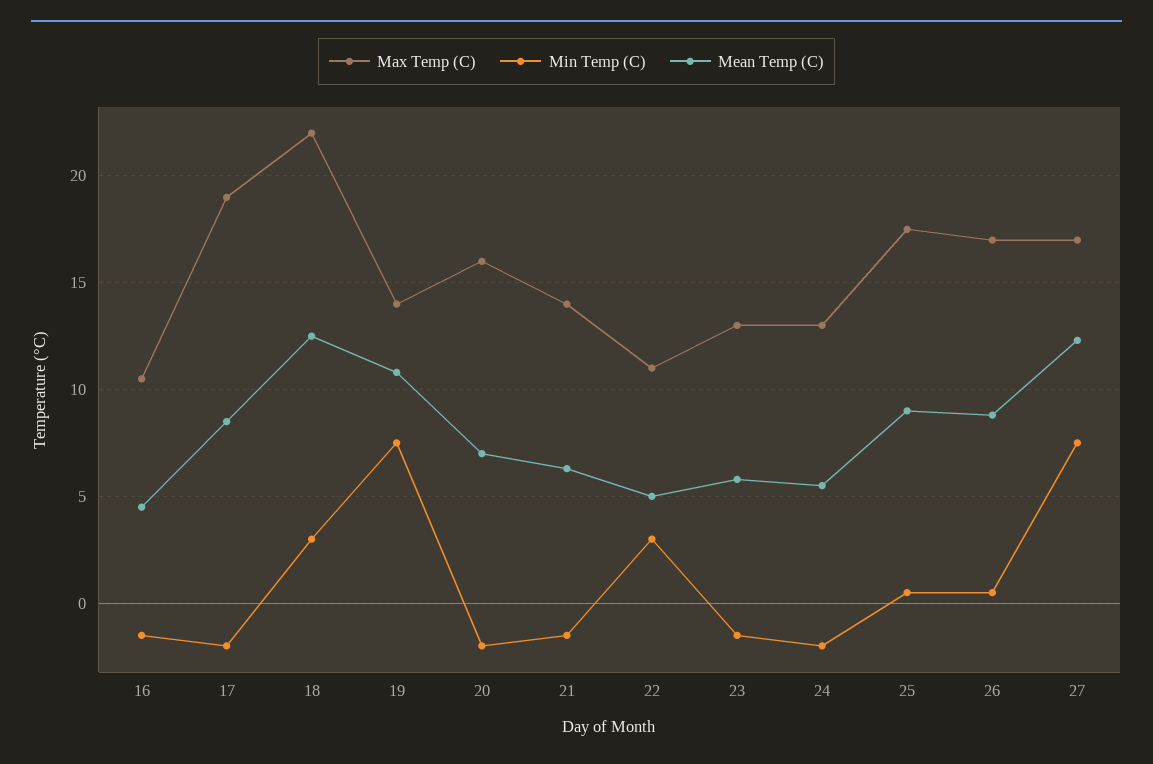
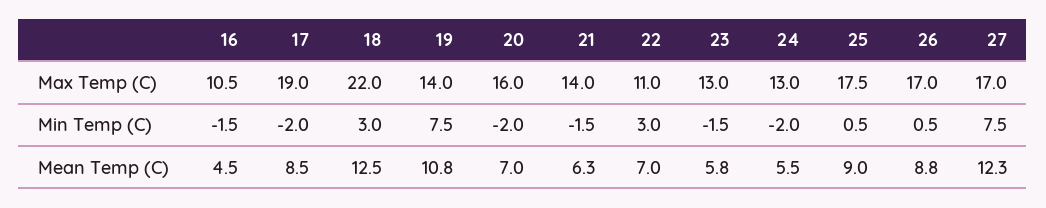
Mean Temp (C), 22: 5 -> 7

